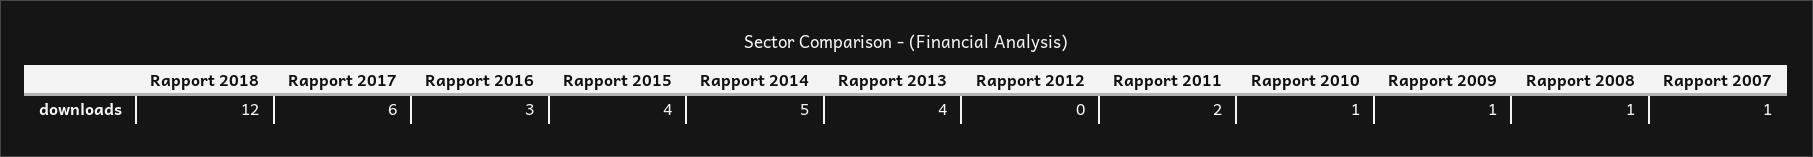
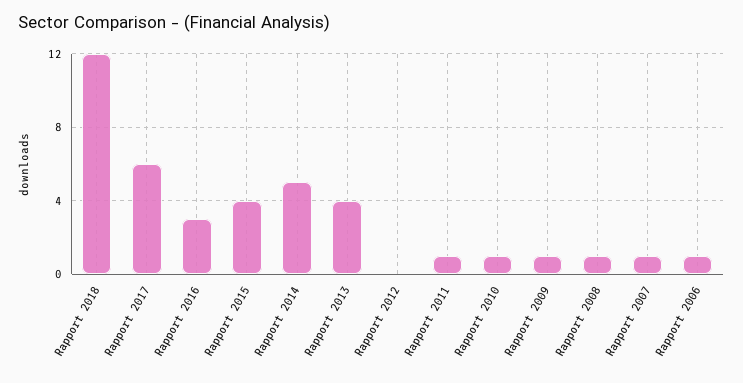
Rapport 2011: 2 -> 1
Rapport 2006: none -> 1

